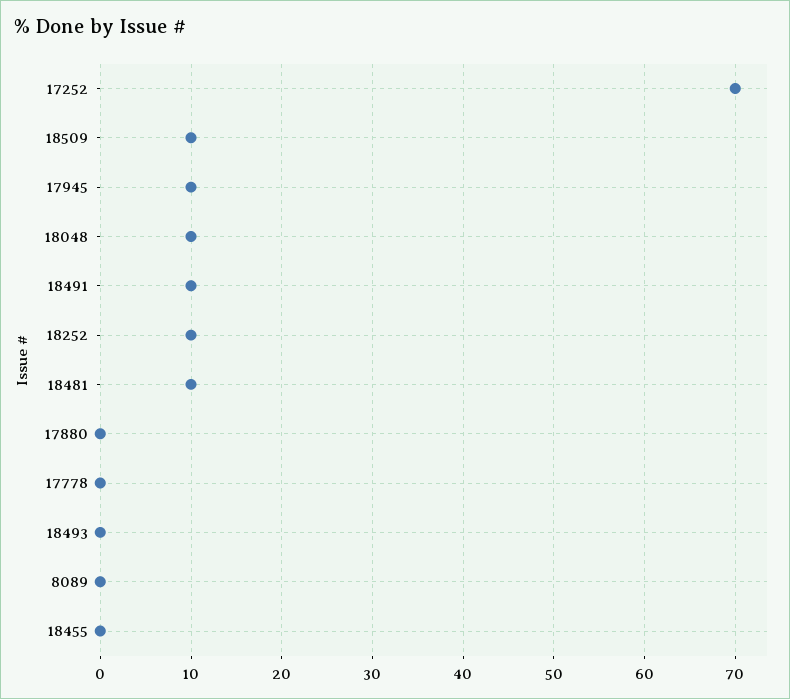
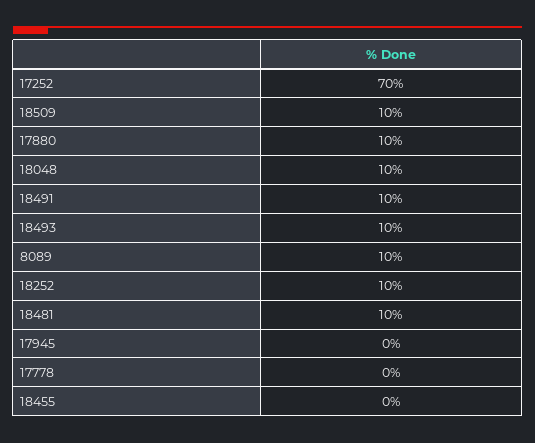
17945: 10 -> 0
17880: 0 -> 10
18493: 0 -> 10
8089: 0 -> 10

